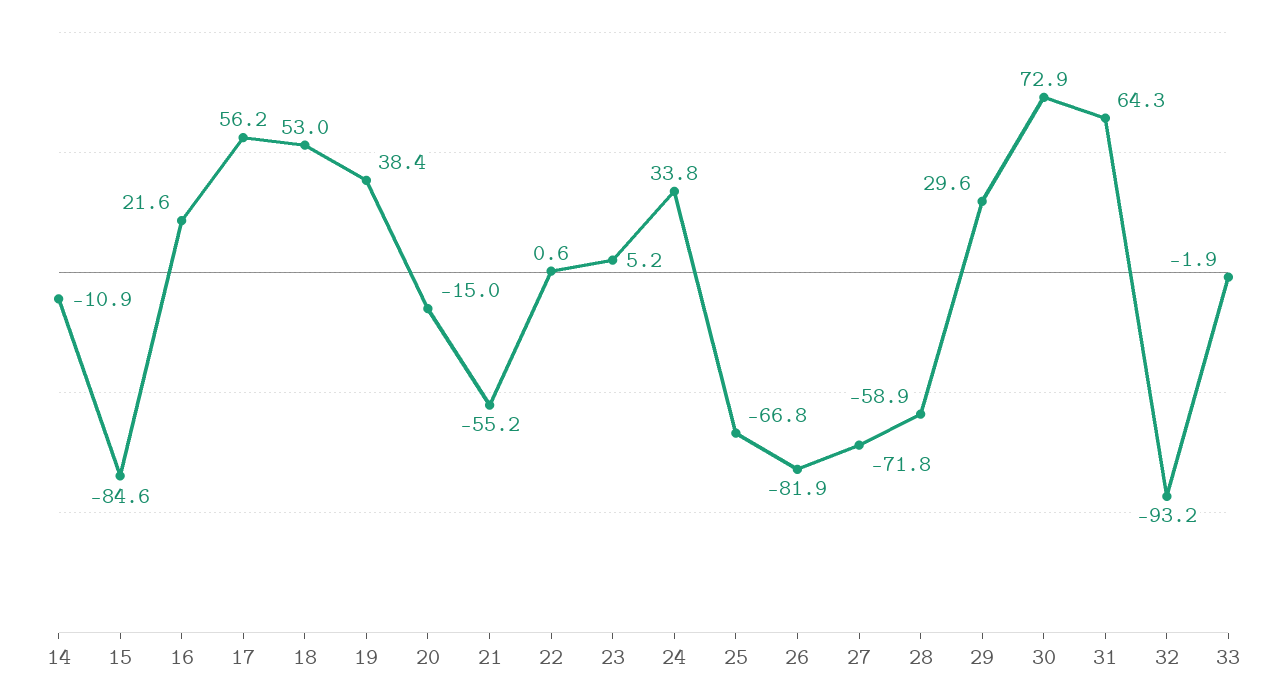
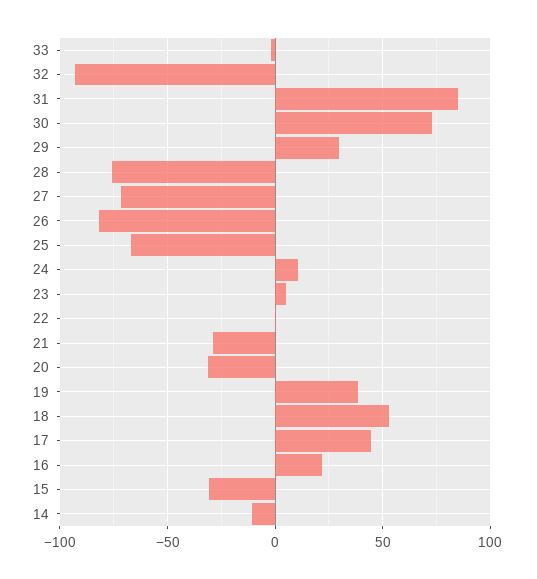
15: -84.6 -> -30
17: 56.2 -> 45
20: -15 -> -30
21: -55.2 -> -30
24: 33.8 -> 10
28: -58.9 -> -75
31: 64.3 -> 85

